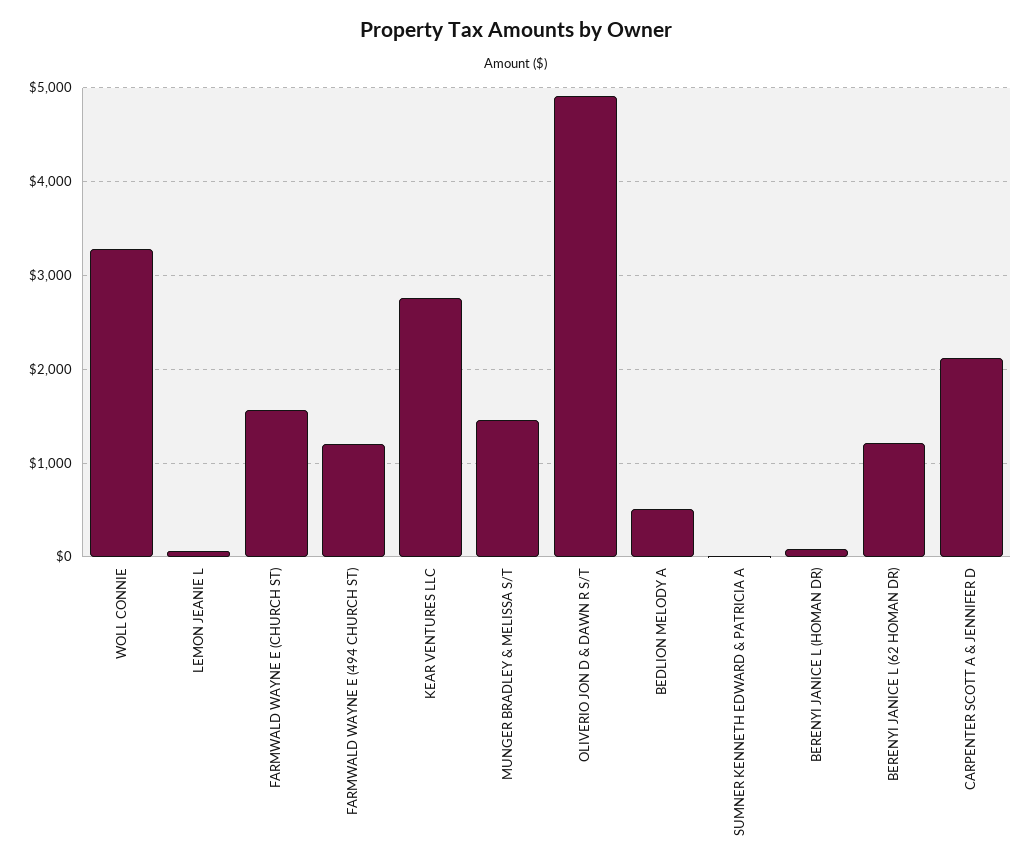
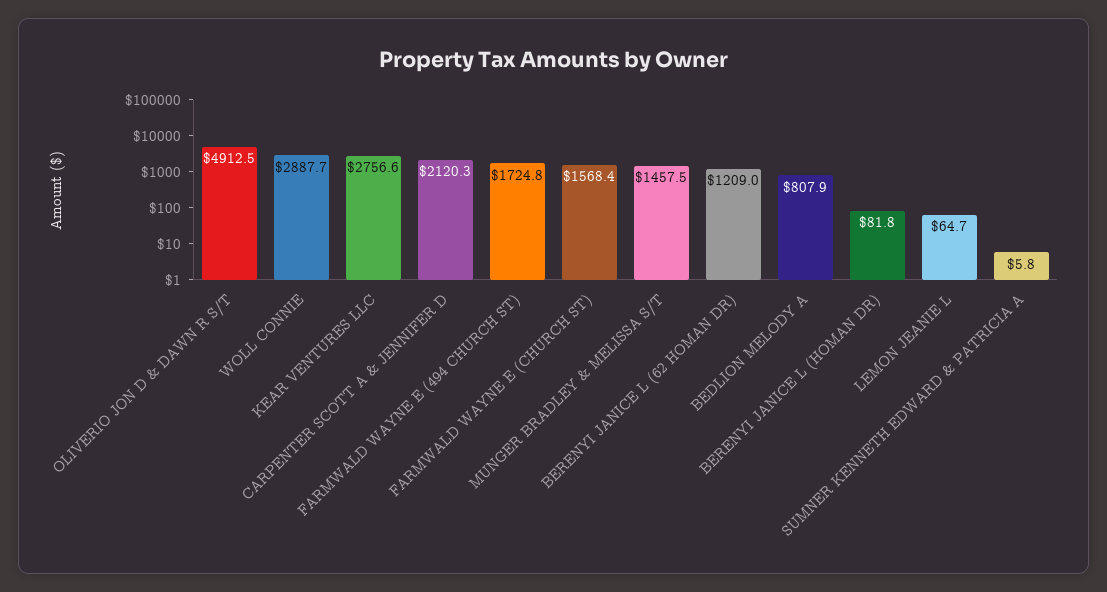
WOLL CONNIE: 3300 -> 2887.7
FARMWALD WAYNE E (494 CHURCH ST): 1200 -> 1724.8
BEDLION MELODY A: 500 -> 807.9

